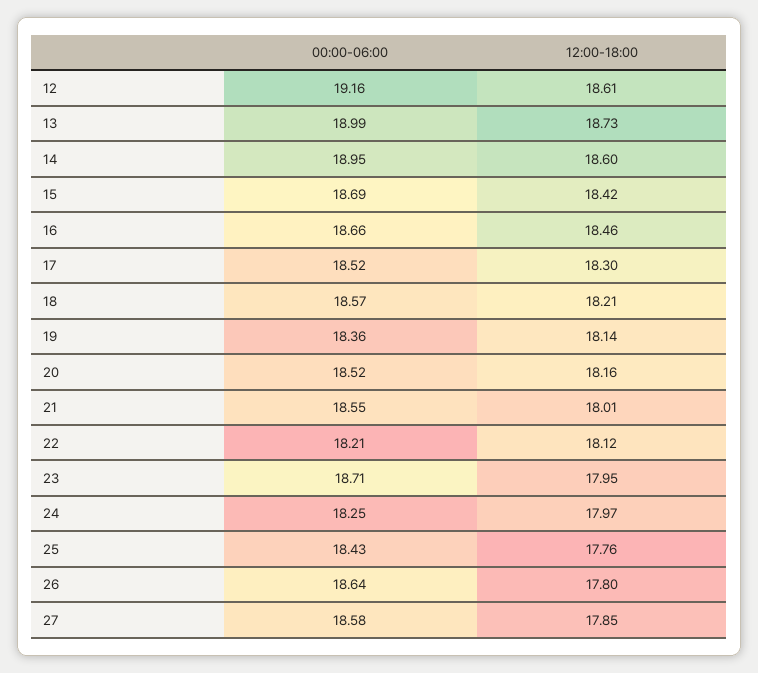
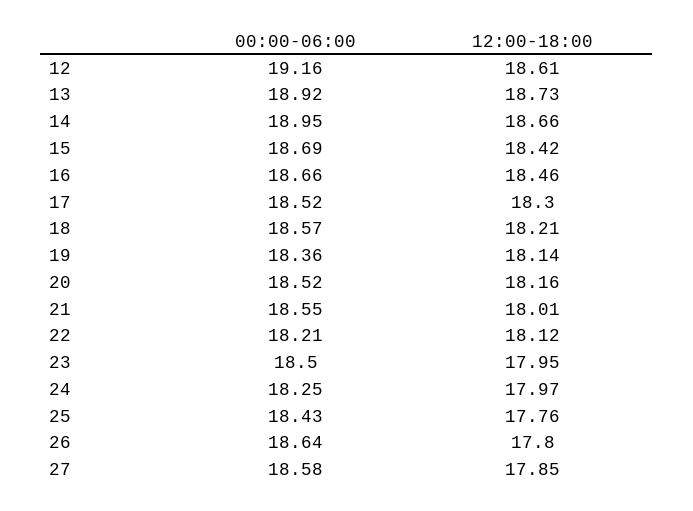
00:00-06:00, 13: 18.99 -> 18.92
12:00-18:00, 14: 18.6 -> 18.66
00:00-06:00, 23: 18.71 -> 18.5

